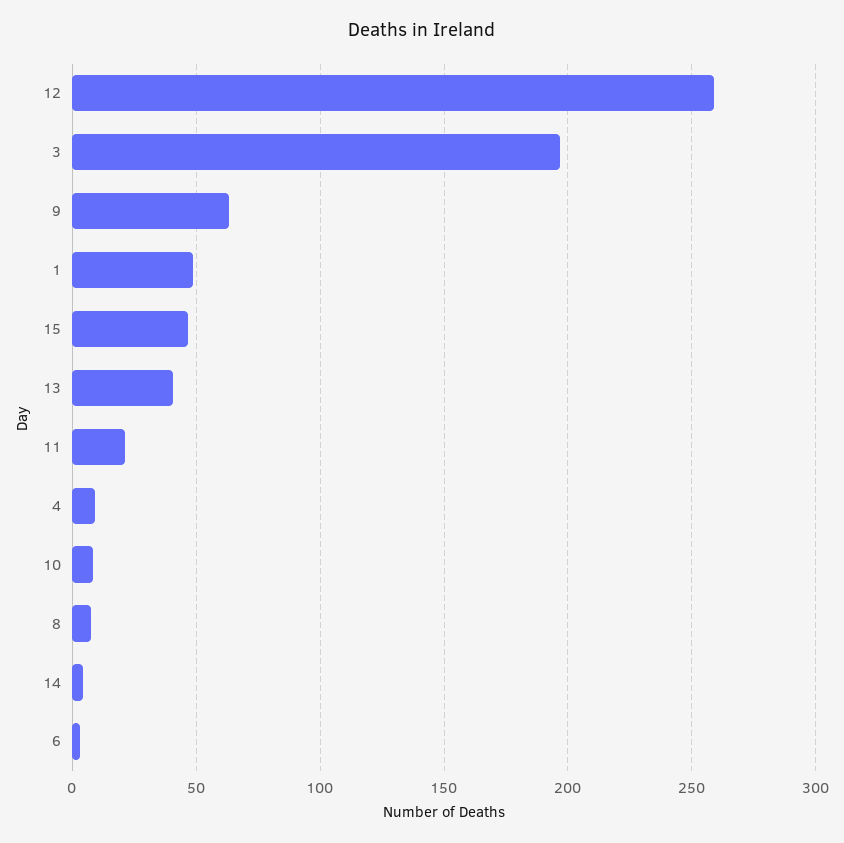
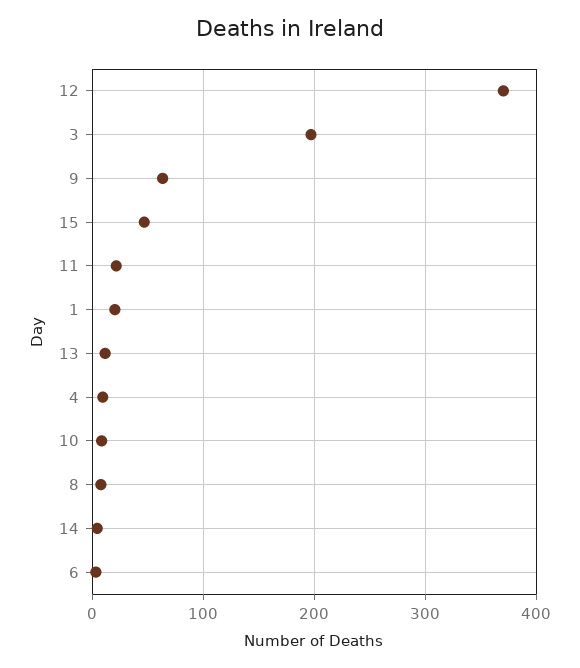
12: 260 -> 370
1: 50 -> 20
13: 40 -> 10

